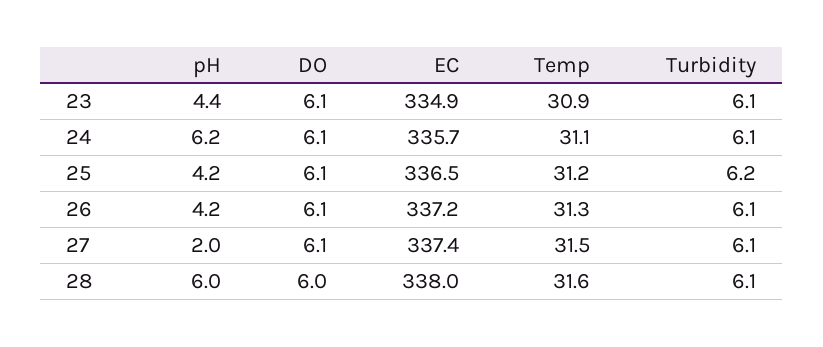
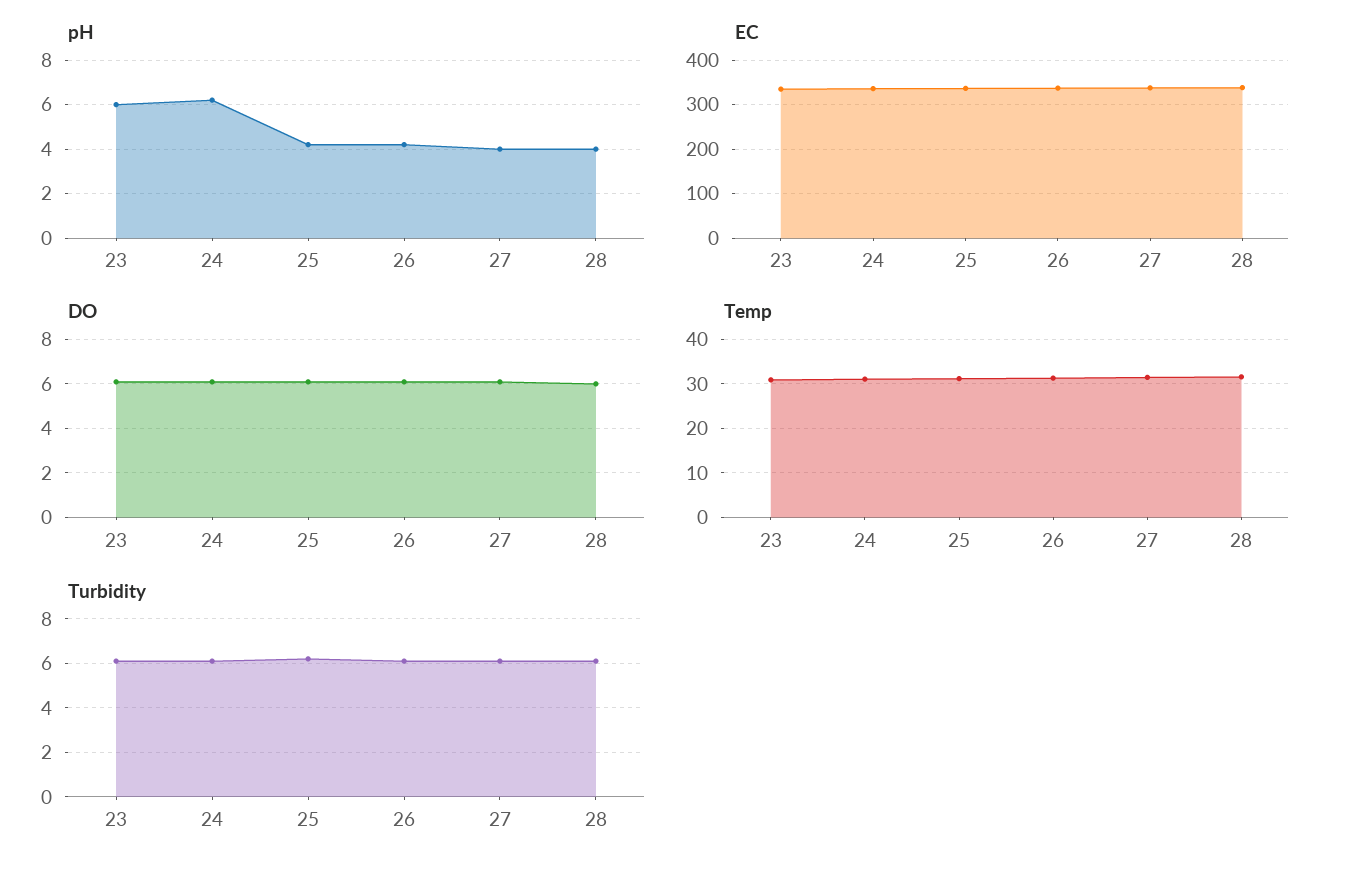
pH, 23: 4.4 -> 6
pH, 27: 2 -> 4
pH, 28: 6 -> 4

